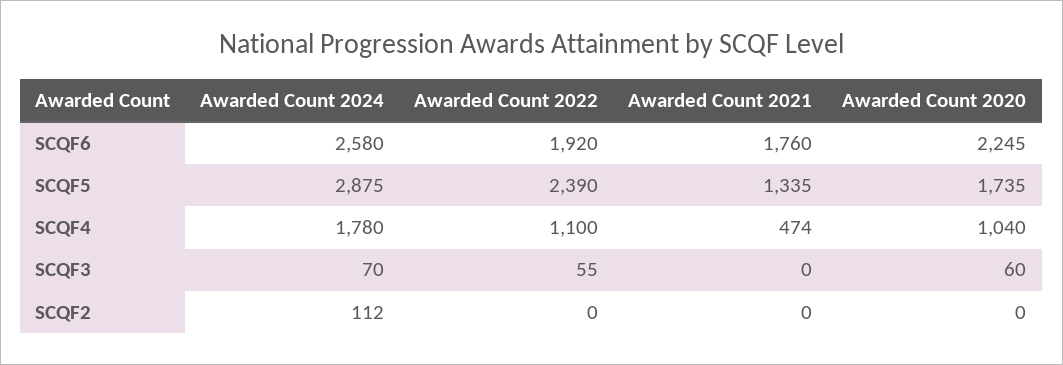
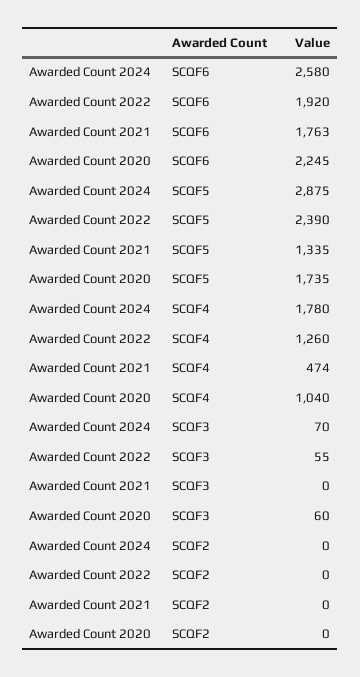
Awarded Count 2021, SCQF6: 1760 -> 1763
Awarded Count 2022, SCQF4: 1100 -> 1260
Awarded Count 2024, SCQF2: 112 -> 0

